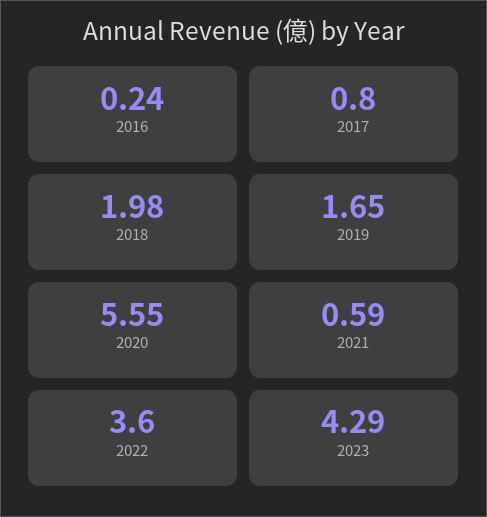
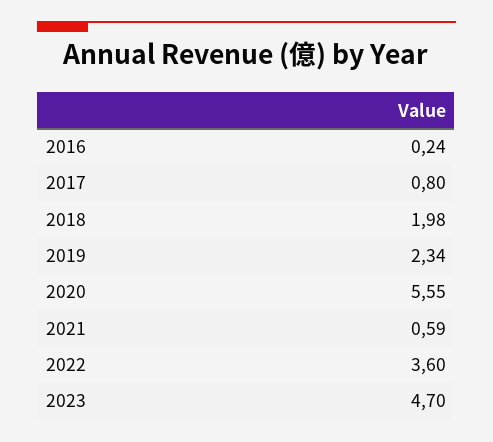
2019: 1.65 -> 2.34
2023: 4.29 -> 4.7

